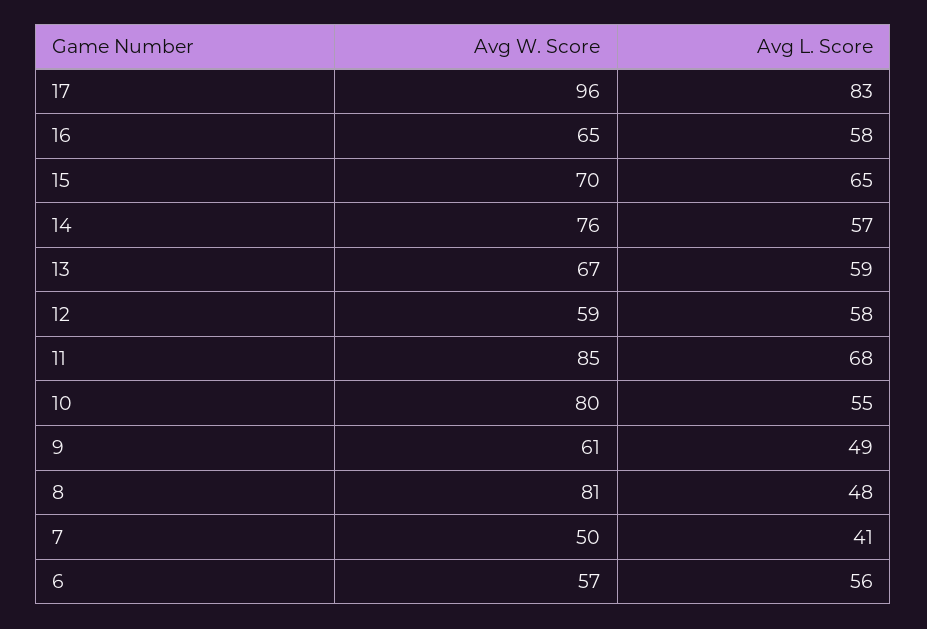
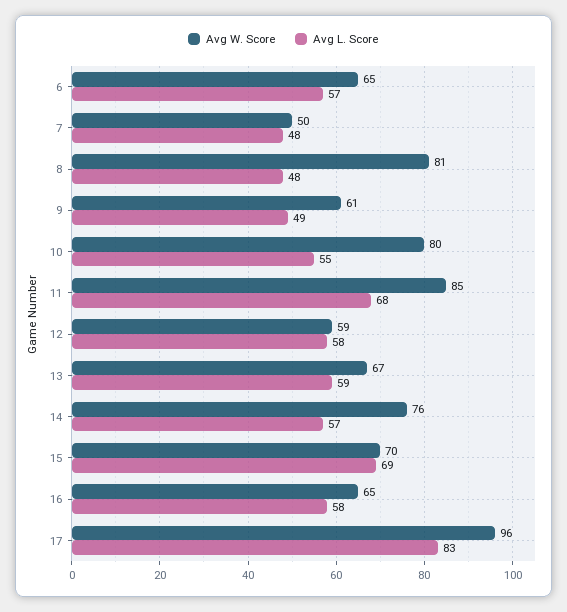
Avg L. Score, 15: 65 -> 69
Avg L. Score, 7: 41 -> 48
Avg W. Score, 6: 57 -> 65
Avg L. Score, 6: 56 -> 57

